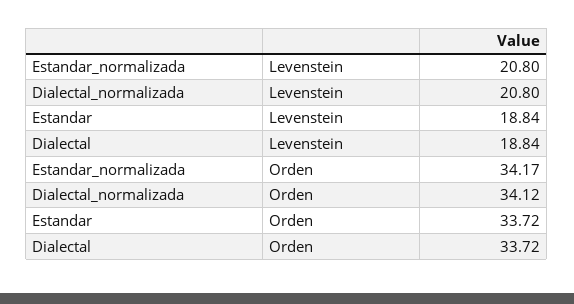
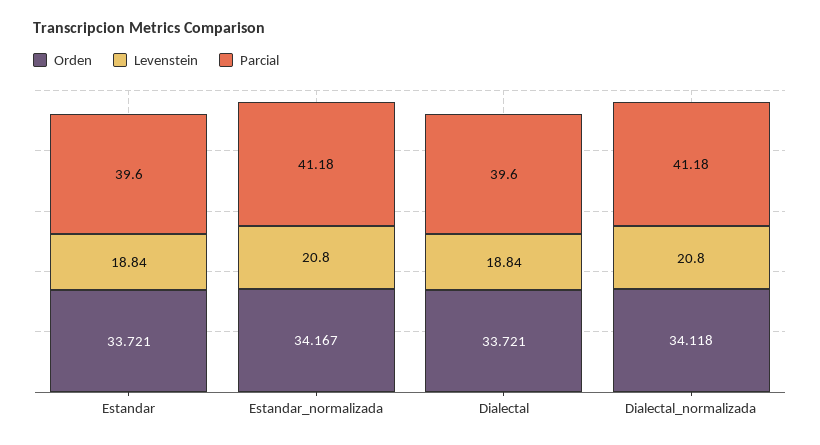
Parcial, Estandar: none -> 39.6
Parcial, Estandar_normalizada: none -> 41.18
Parcial, Dialectal: none -> 39.6
Parcial, Dialectal_normalizada: none -> 41.18

